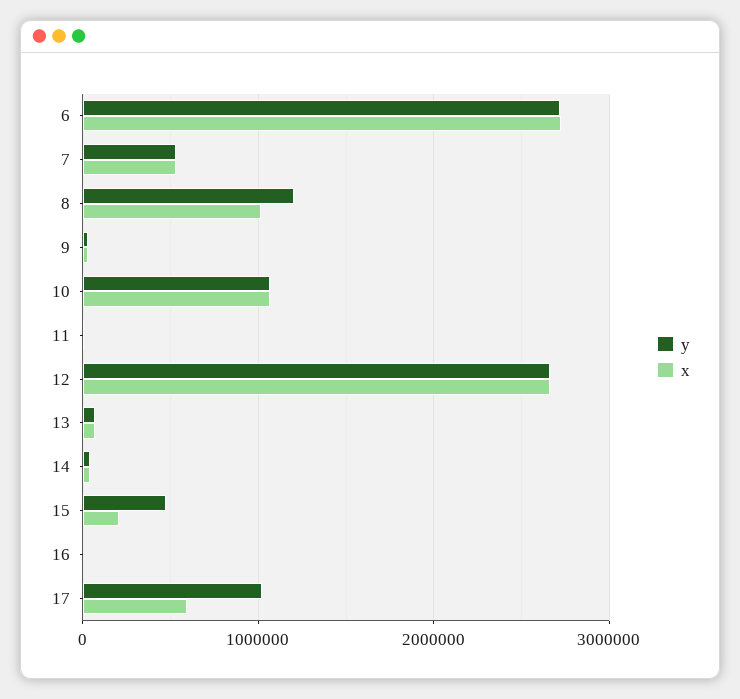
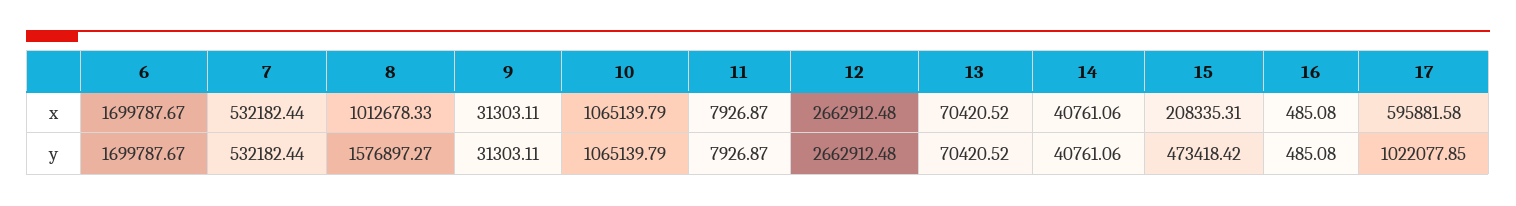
y, 6: 2700000 -> 1699787.67
x, 6: 2700000 -> 1699787.67
y, 8: 1200000 -> 1576897.27

